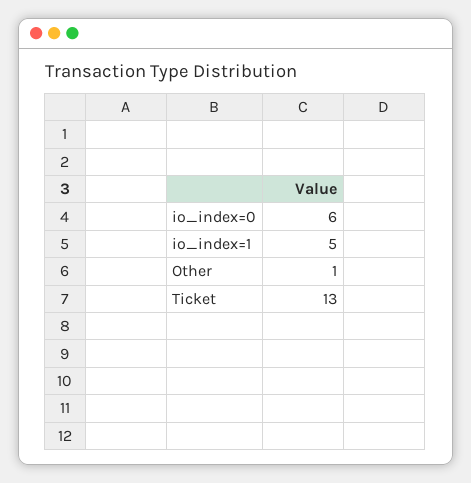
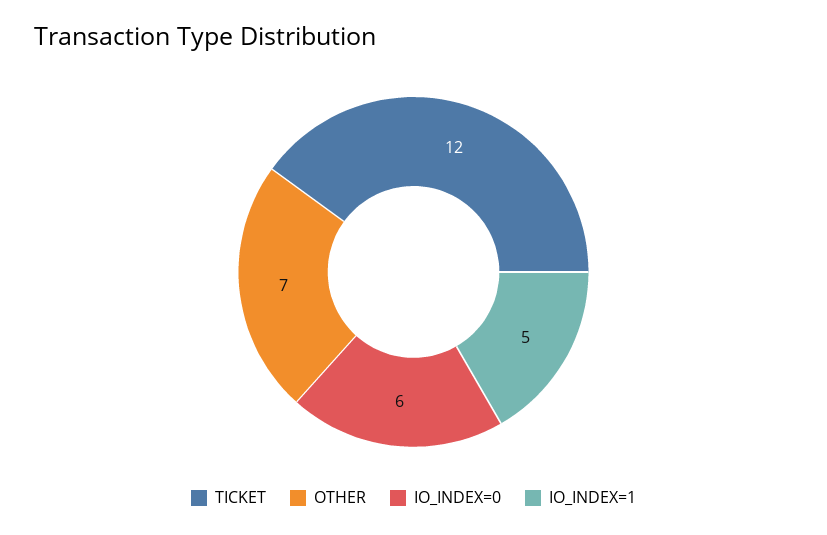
Other: 1 -> 7
Ticket: 13 -> 12

